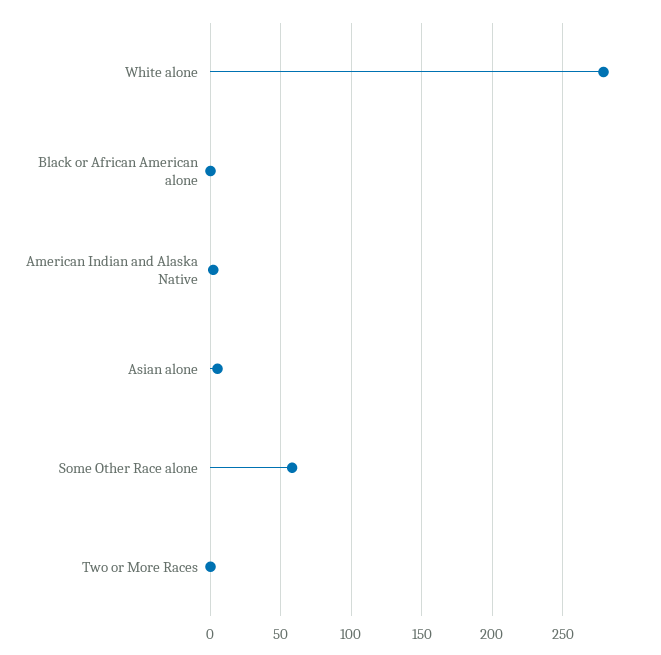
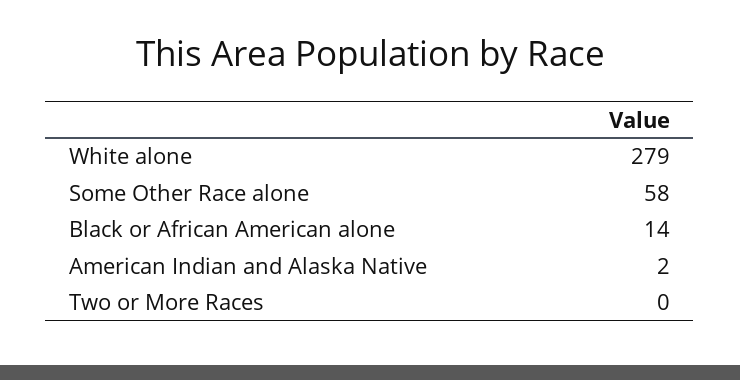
Black or African American alone: 0 -> 14
Asian alone: 5 -> none

